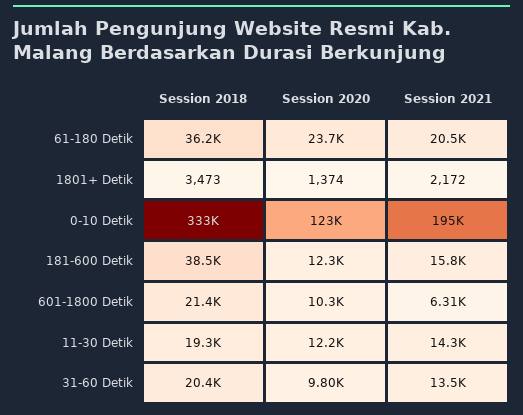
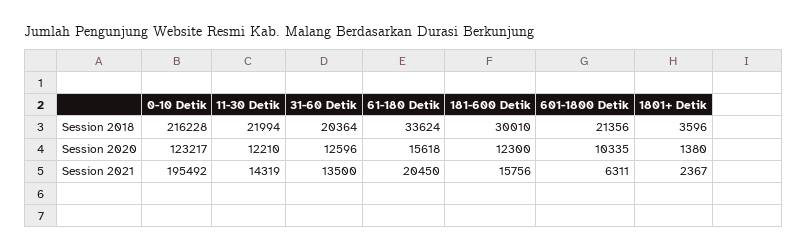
Session 2018, 61-180 Detik: 36200 -> 33624
Session 2020, 61-180 Detik: 23700 -> 15618
Session 2018, 1801+ Detik: 3473 -> 3596
Session 2020, 1801+ Detik: 1374 -> 1380
Session 2021, 1801+ Detik: 2172 -> 2367
Session 2018, 0-10 Detik: 333000 -> 216228
Session 2018, 181-600 Detik: 38500 -> 30010
Session 2018, 11-30 Detik: 19300 -> 21994
Session 2020, 31-60 Detik: 9800 -> 12596

